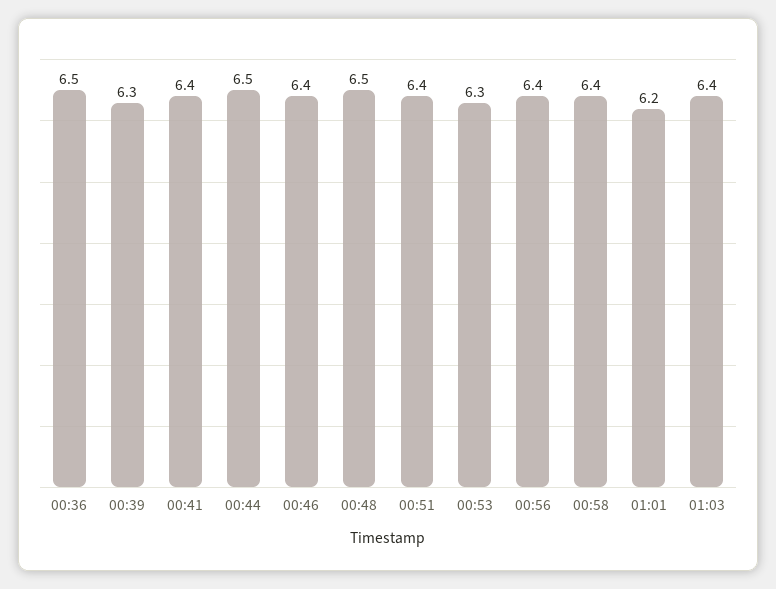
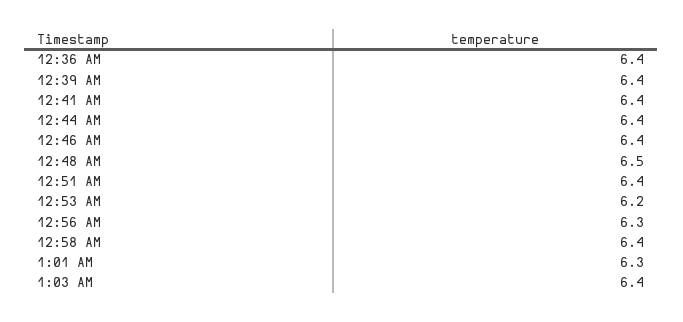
00:36: 6.5 -> 6.4
00:39: 6.3 -> 6.4
00:44: 6.5 -> 6.4
00:53: 6.3 -> 6.2
00:56: 6.4 -> 6.3
01:01: 6.2 -> 6.3

